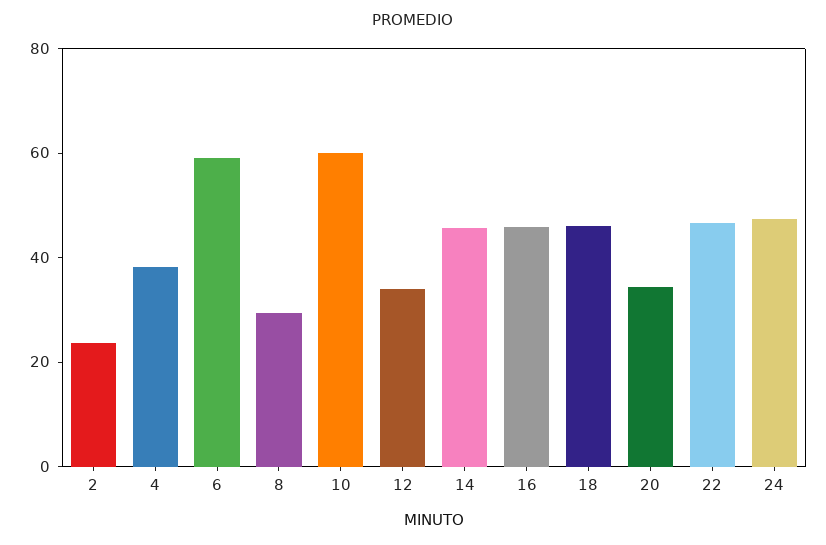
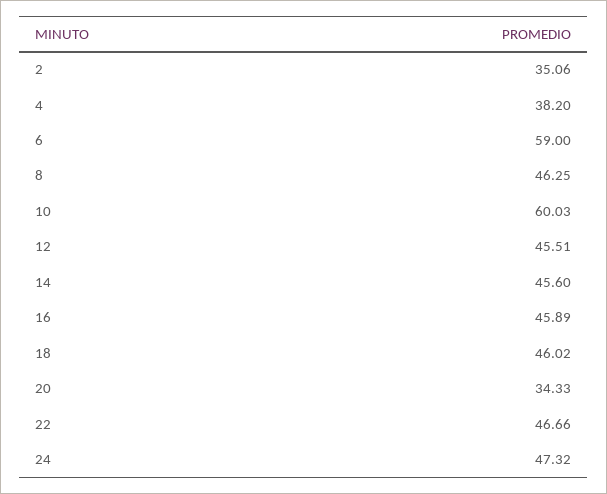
2: 25 -> 35.06
8: 30 -> 46.25
12: 35 -> 45.51

